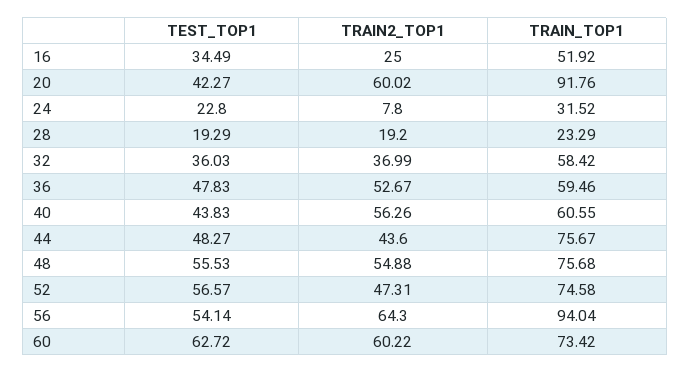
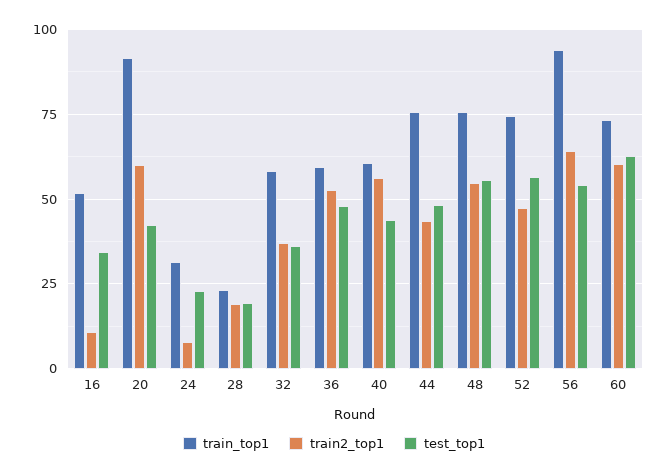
TRAIN2_TOP1, 16: 25 -> 10

